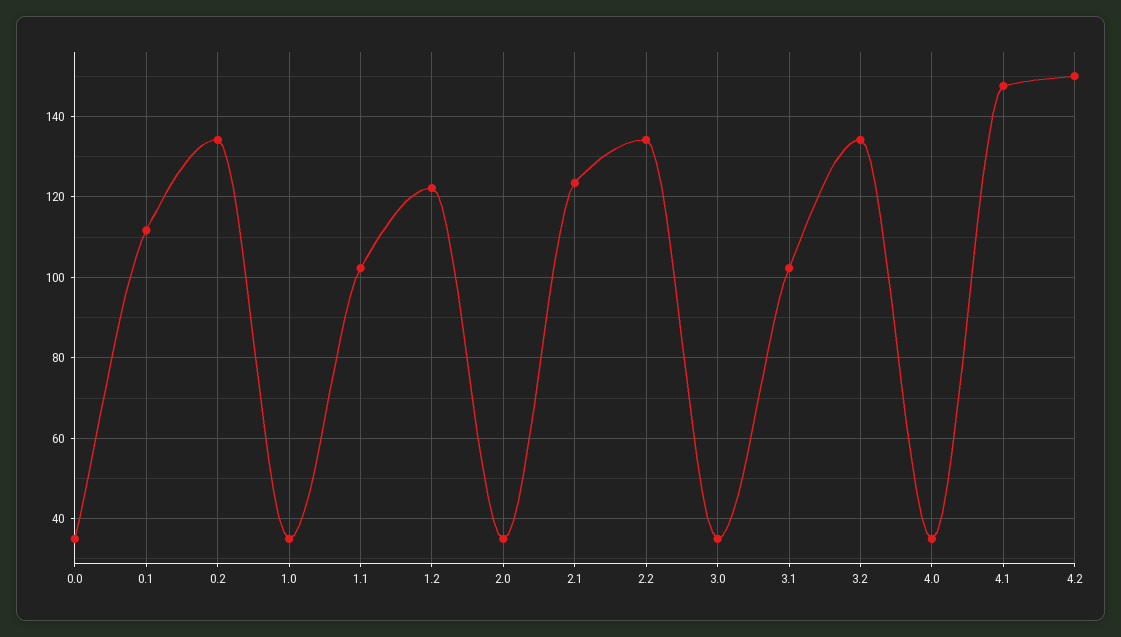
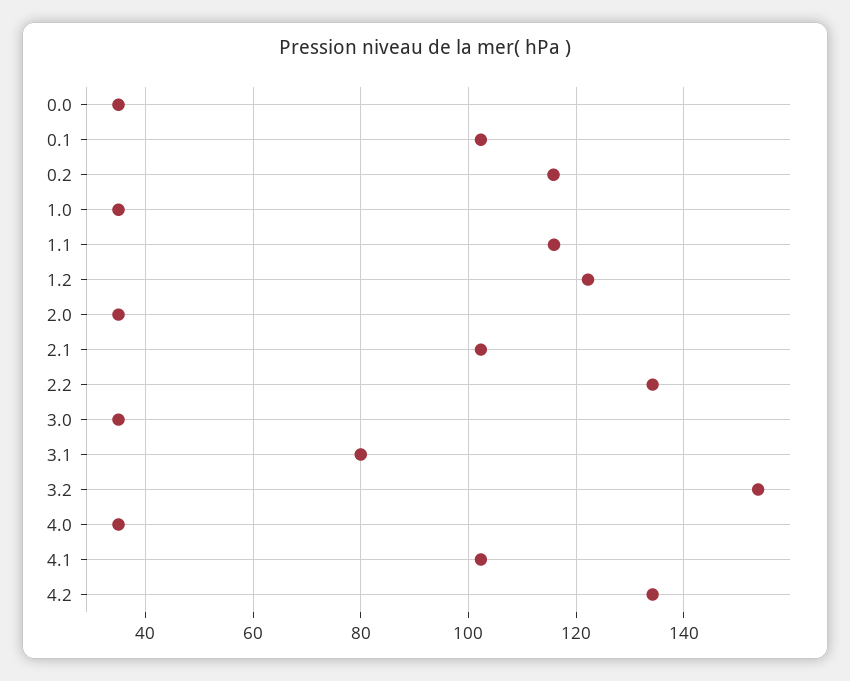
0.1: 112 -> 102
0.2: 134 -> 116
1.1: 102 -> 116
2.1: 124 -> 102
3.1: 102 -> 80
3.2: 134 -> 154
4.1: 148 -> 102
4.2: 150 -> 134

